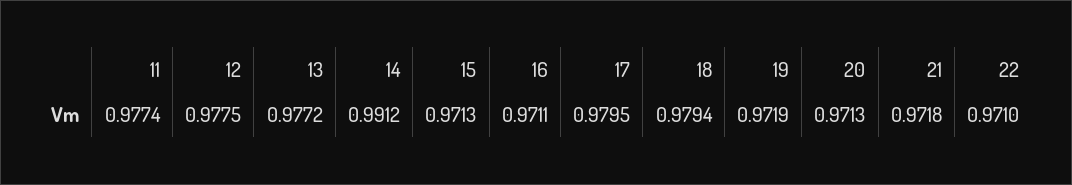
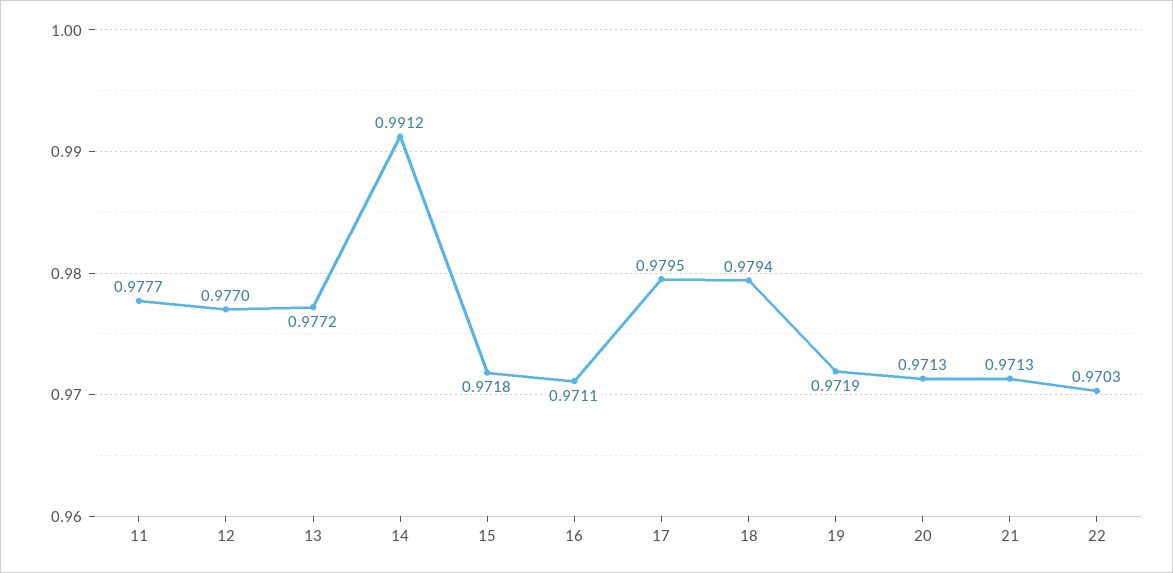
11: 0.9774 -> 0.9777
12: 0.9775 -> 0.977
15: 0.9713 -> 0.9718
21: 0.9718 -> 0.9713
22: 0.971 -> 0.9703

